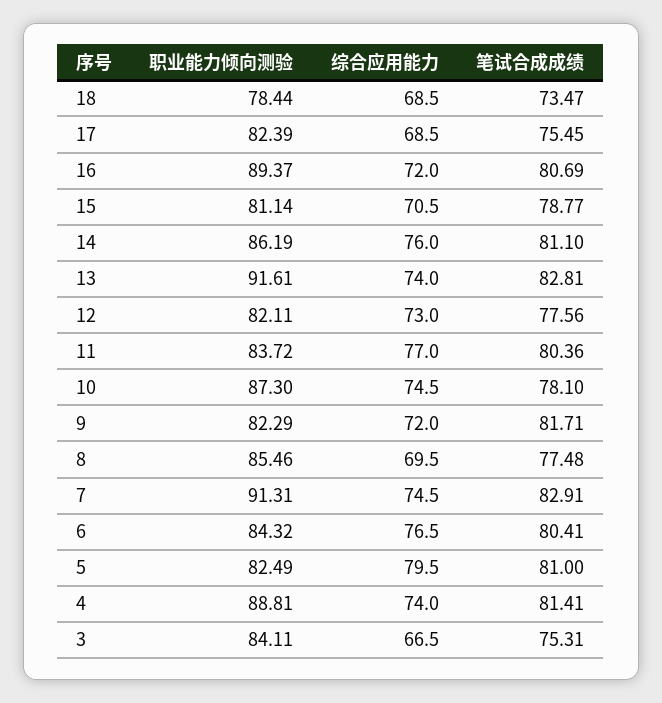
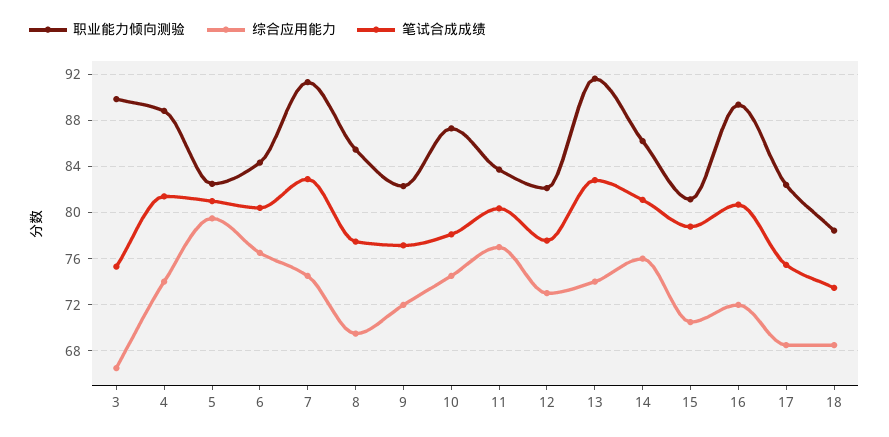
笔试合成成绩, 9: 81.71 -> 77
职业能力倾向测验, 3: 84.11 -> 90

